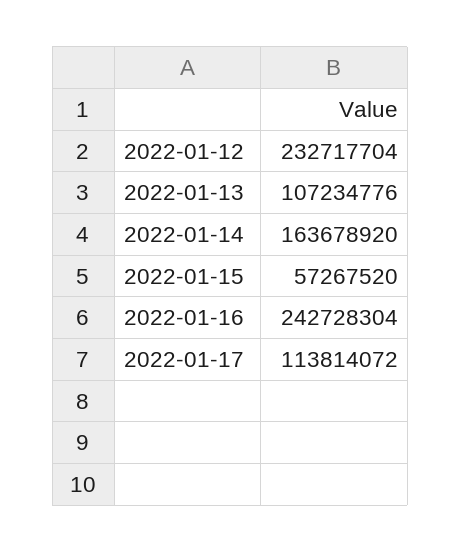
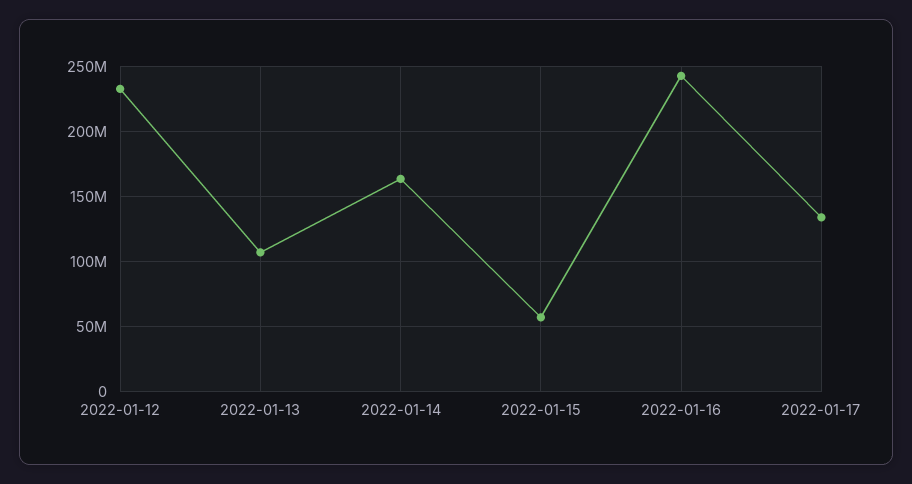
2022-01-17: 113814072 -> 135000000

